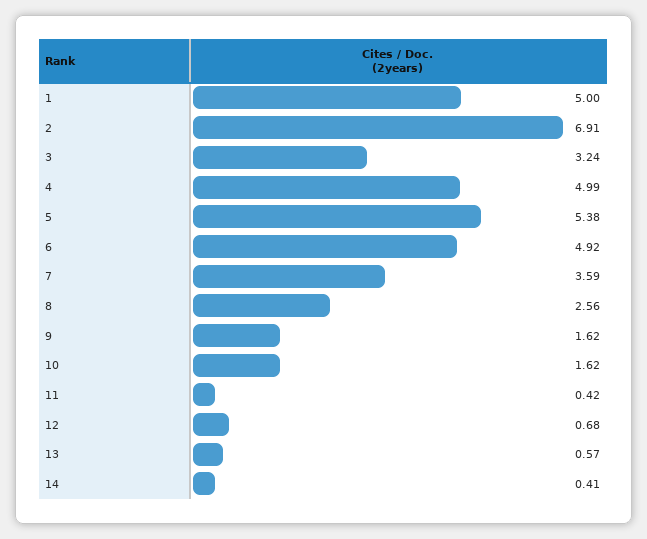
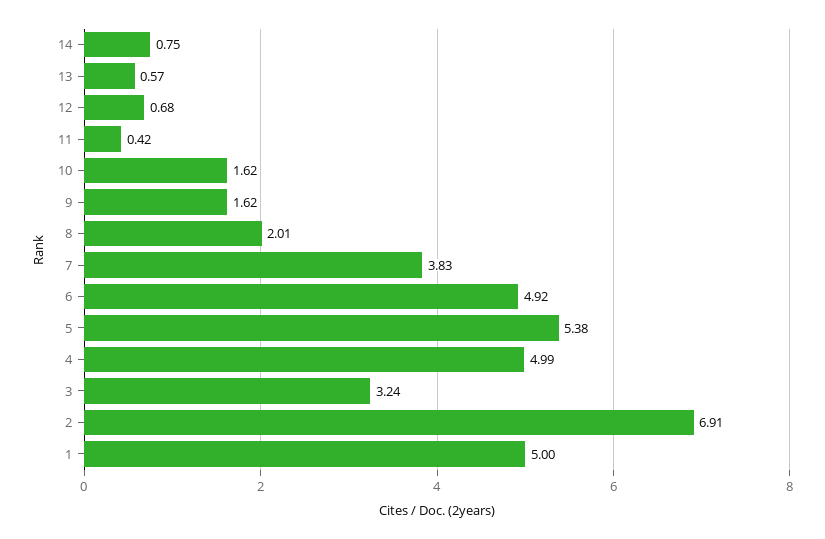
7: 3.59 -> 3.83
8: 2.56 -> 2.01
14: 0.41 -> 0.75

